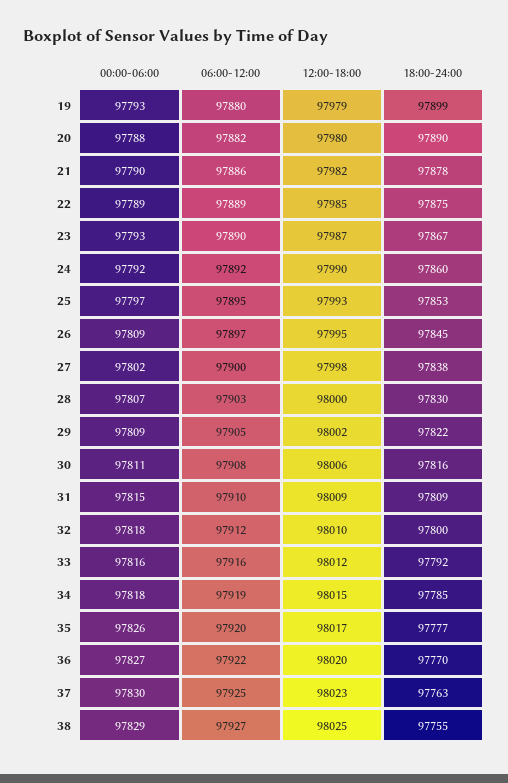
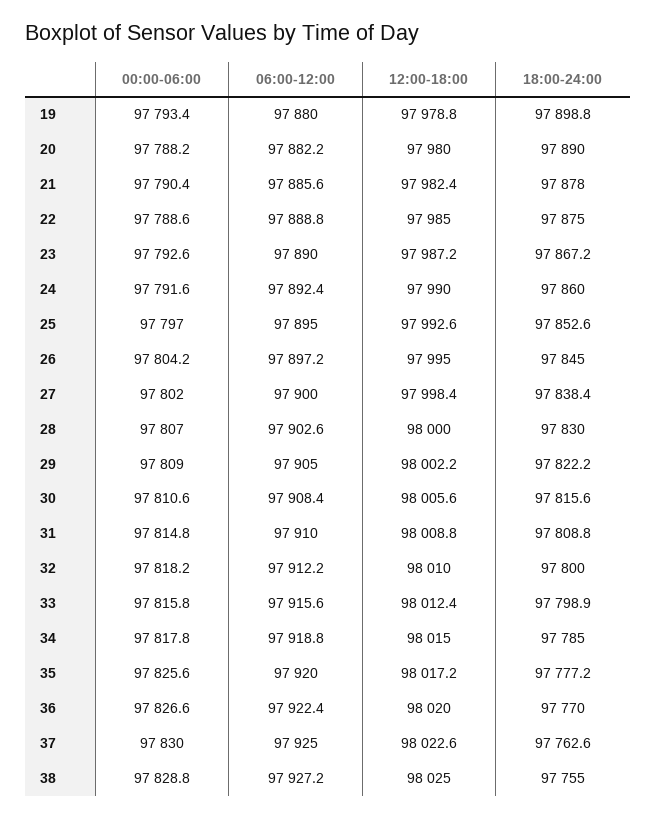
00:00-06:00, 26: 97809 -> 97804.2
18:00-24:00, 33: 97792 -> 97798.9

